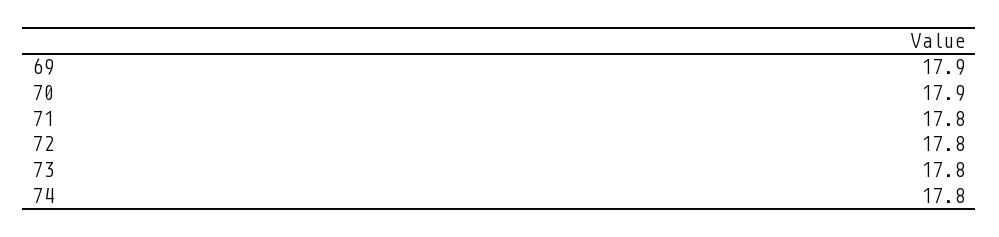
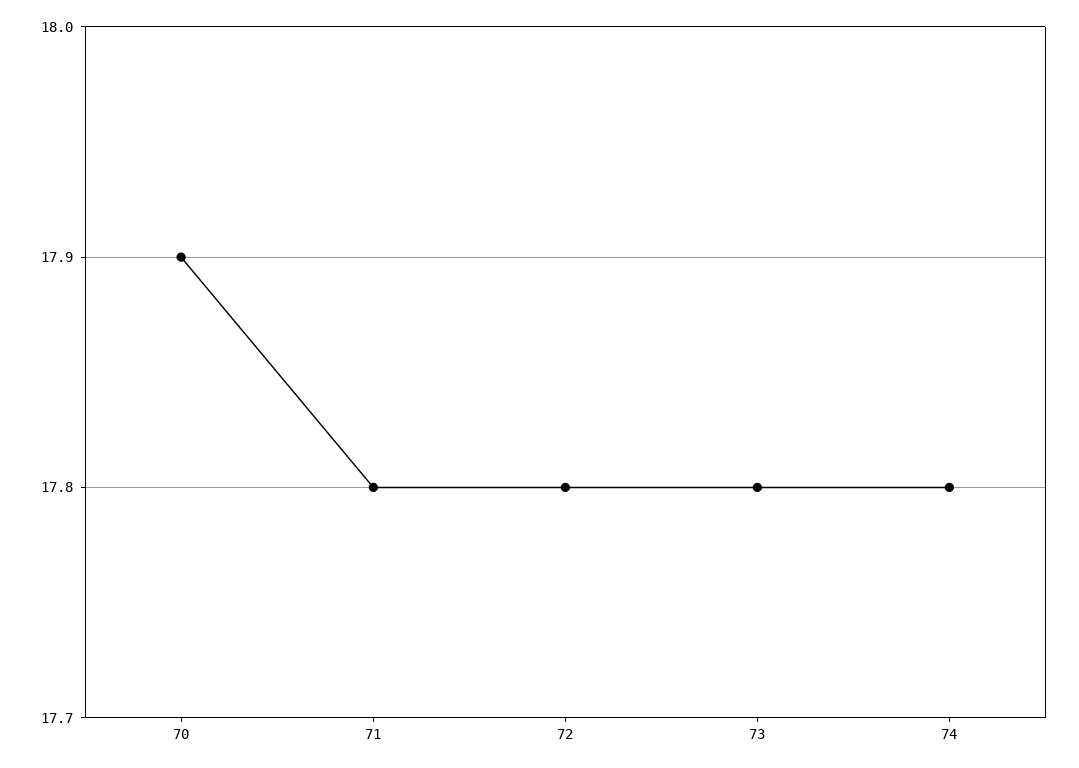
69: 17.9 -> none

